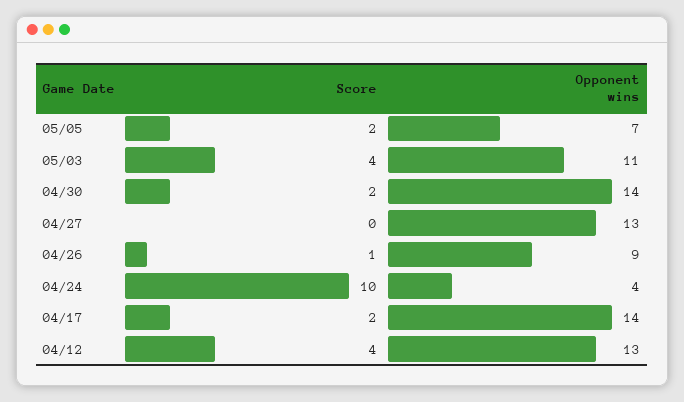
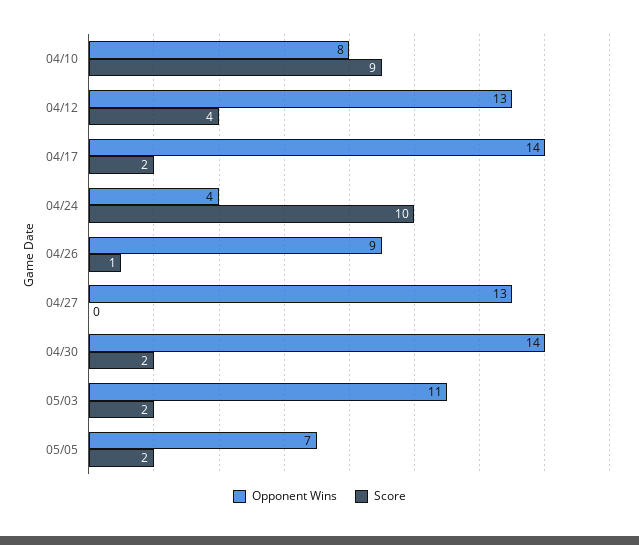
Score, 05/03: 4 -> 2
Opponent wins, 04/10: none -> 8
Score, 04/10: none -> 9

